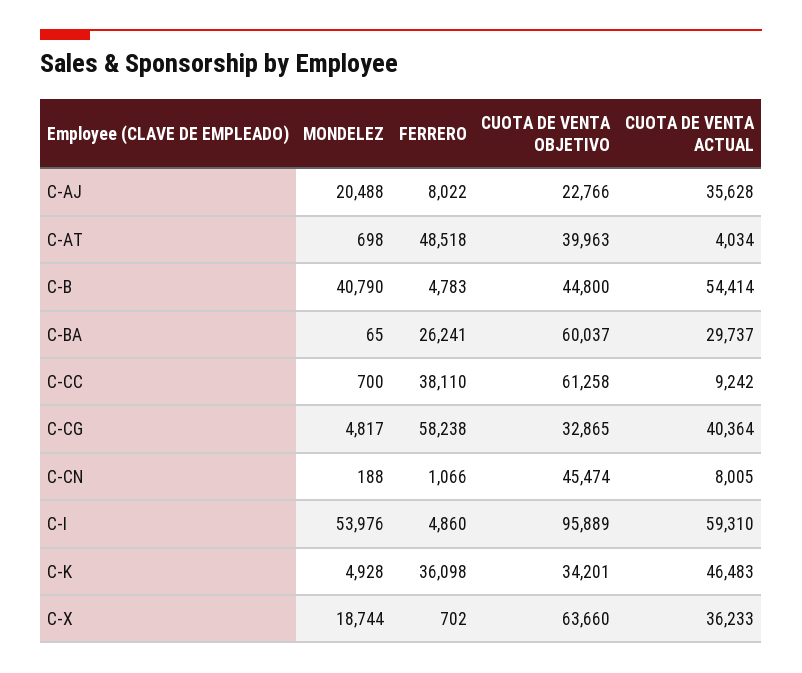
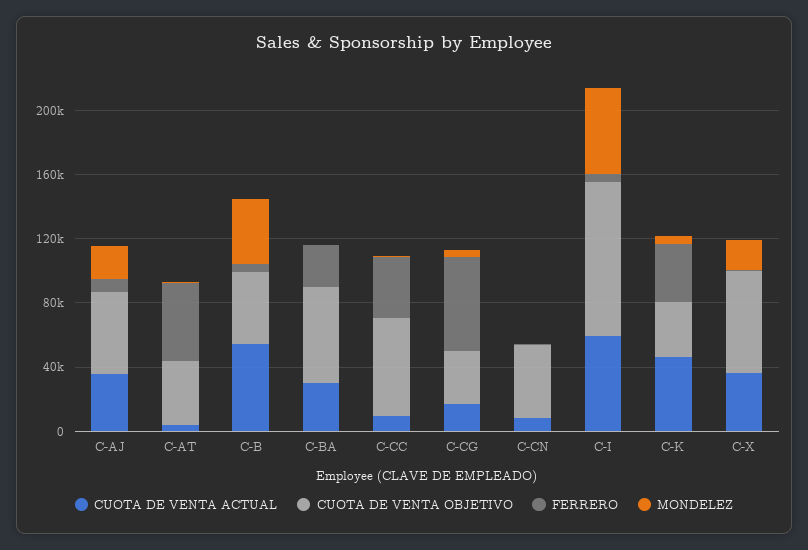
CUOTA DE VENTA OBJETIVO, C-AJ: 22766 -> 50000
CUOTA DE VENTA ACTUAL, C-CG: 40364 -> 20000

